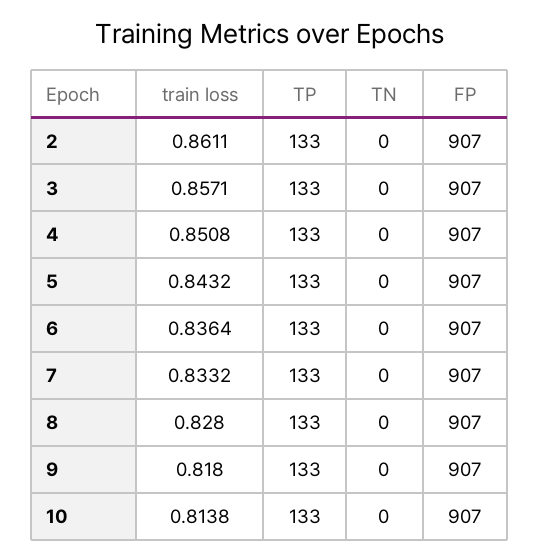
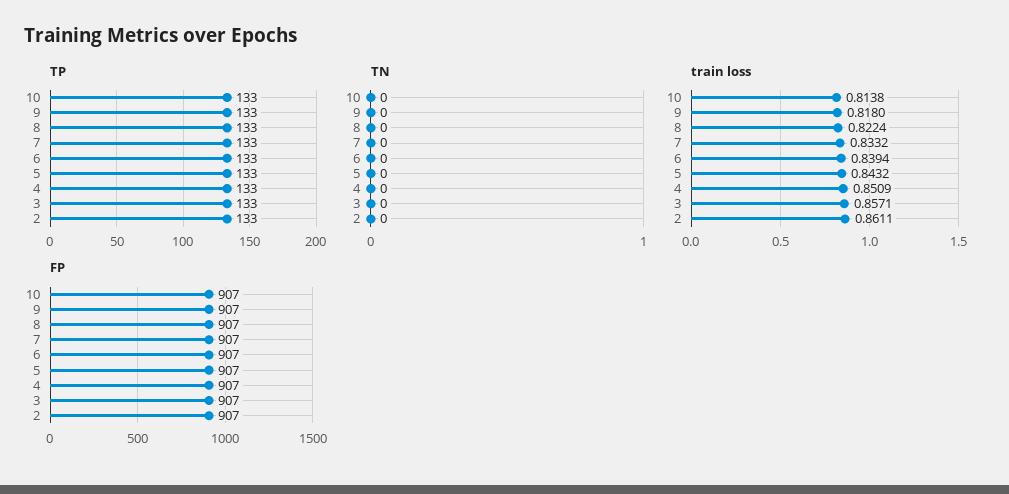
train loss, 4: 0.8508 -> 0.8509
train loss, 6: 0.8364 -> 0.8394
train loss, 8: 0.828 -> 0.8224

